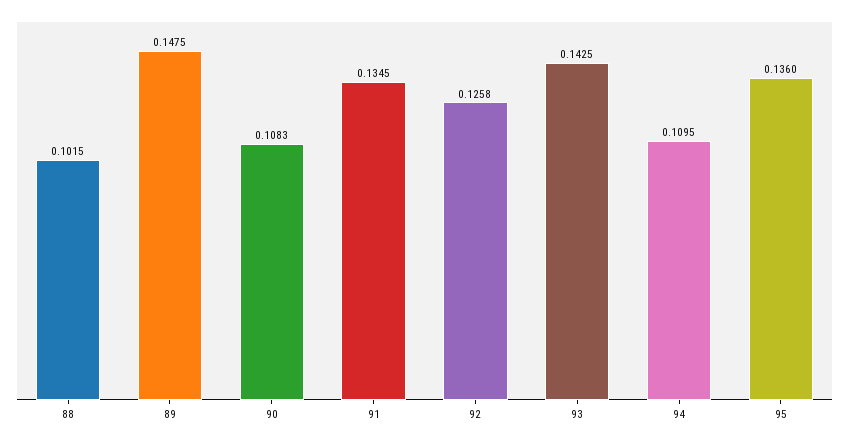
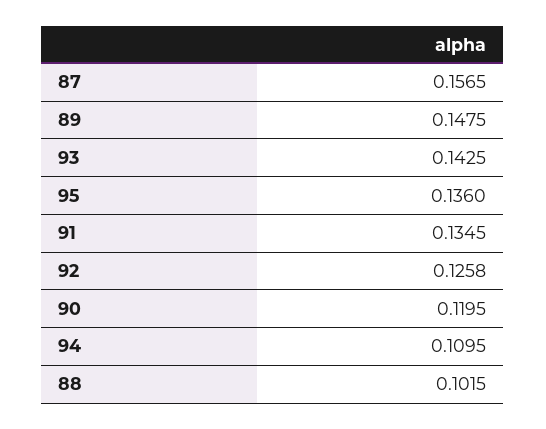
90: 0.1083 -> 0.1195
87: none -> 0.1565

